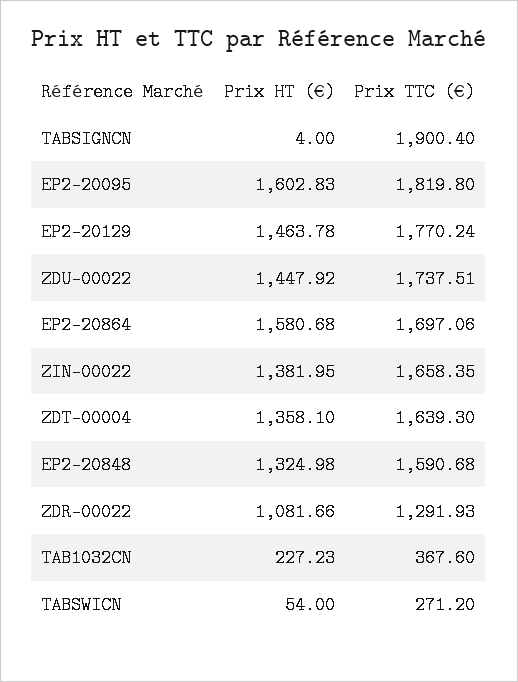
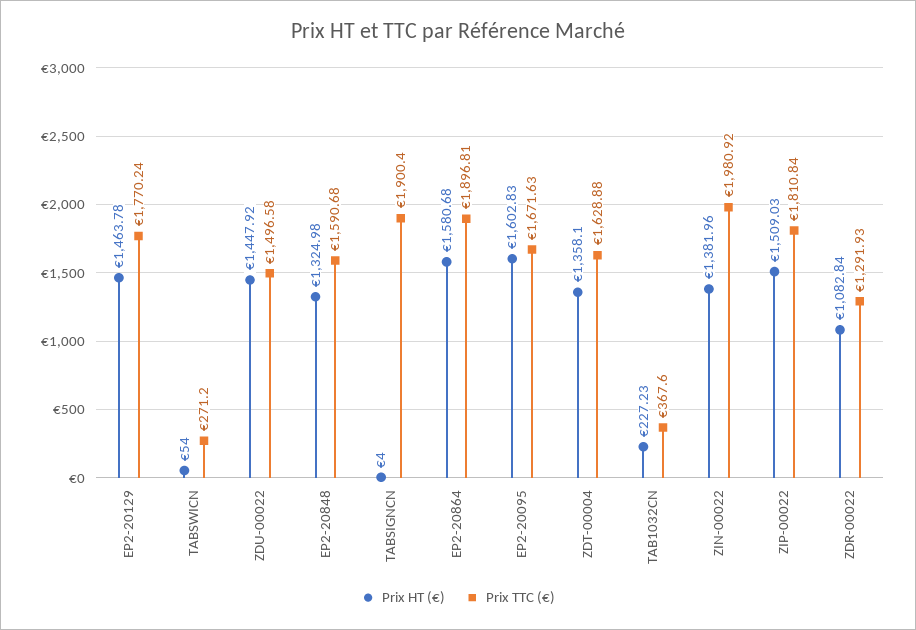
Prix TTC (€), EP2-20095: 1819.8 -> 1671.63
Prix TTC (€), ZDU-00022: 1737.51 -> 1496.58
Prix TTC (€), EP2-20864: 1697.06 -> 1896.81
Prix HT (€), ZIN-00022: 1381.95 -> 1381.96
Prix TTC (€), ZIN-00022: 1658.35 -> 1980.92
Prix TTC (€), ZDT-00004: 1639.3 -> 1628.88
Prix HT (€), ZDR-00022: 1081.66 -> 1082.84
Prix HT (€), ZIP-00022: none -> 1509.03
Prix TTC (€), ZIP-00022: none -> 1810.84

